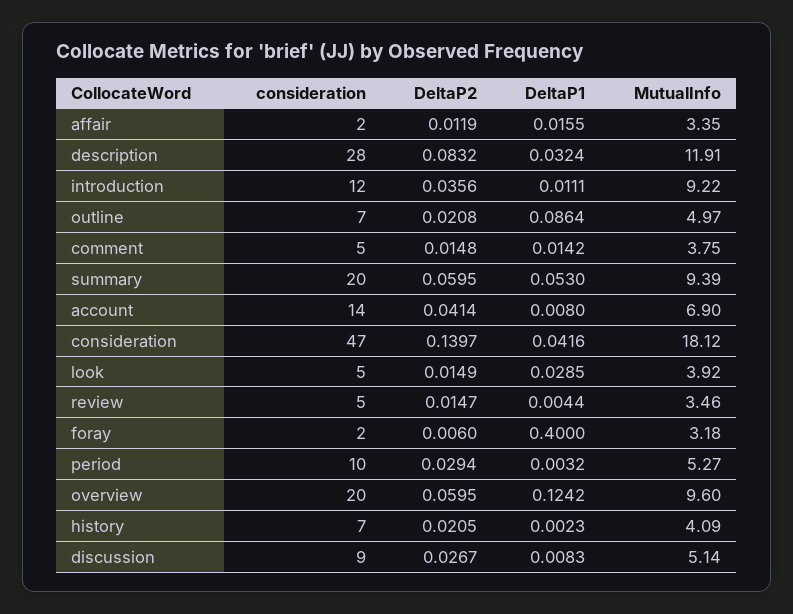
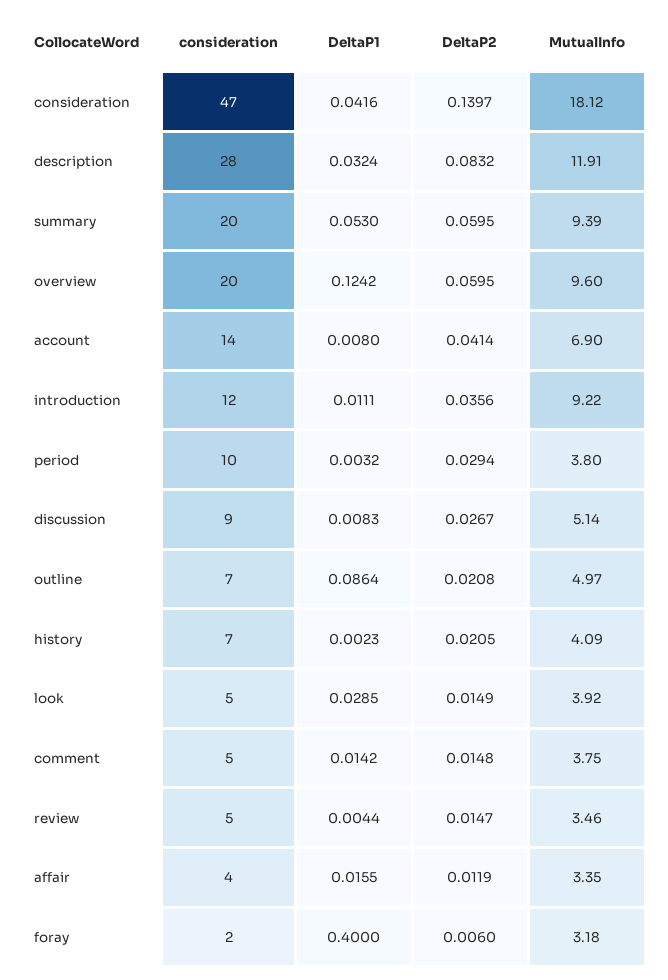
consideration, affair: 2 -> 4
MutualInfo, period: 5.27 -> 3.8

